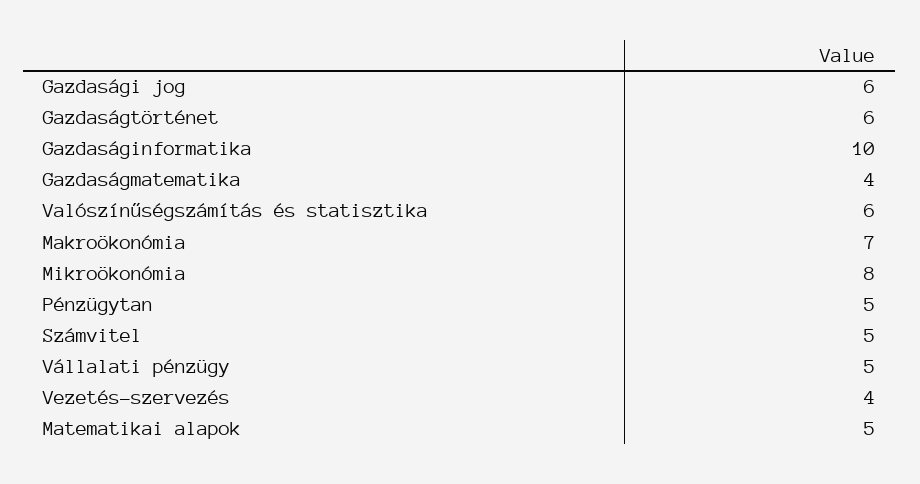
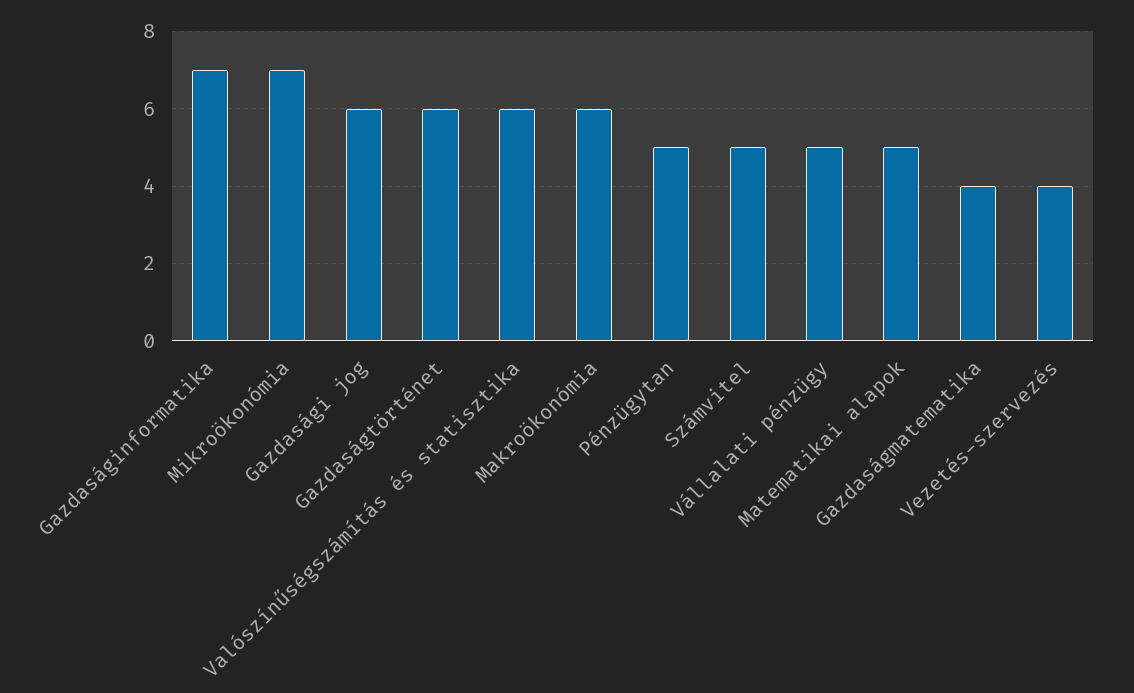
Gazdaságinformatika: 10 -> 7
Makroökonómia: 7 -> 6
Mikroökonómia: 8 -> 7

